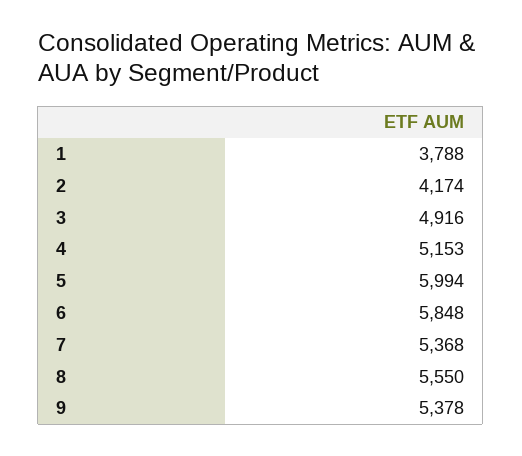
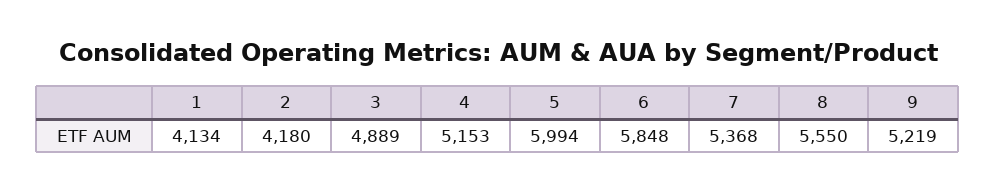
1: 3788 -> 4134
2: 4174 -> 4180
3: 4916 -> 4889
9: 5378 -> 5219

